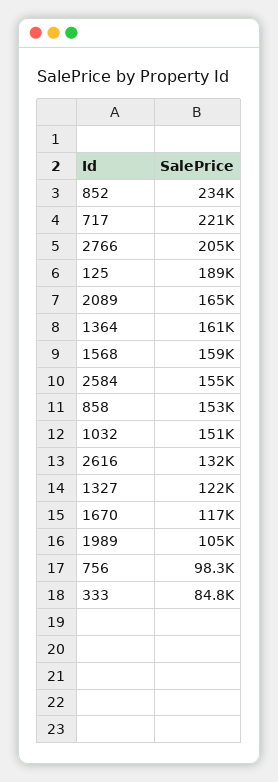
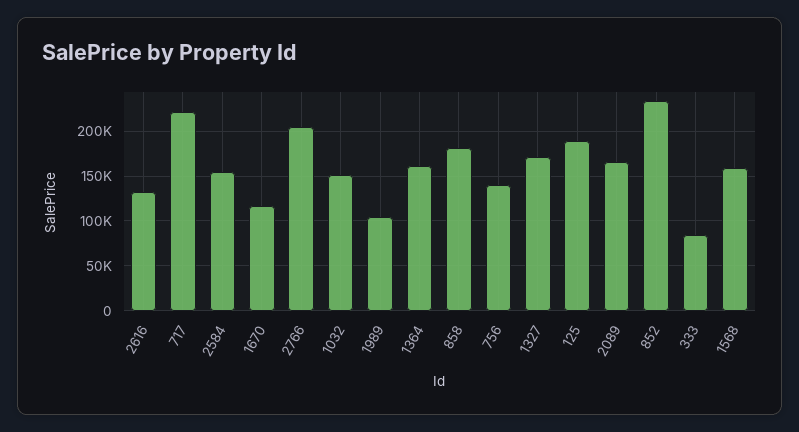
858: 153000 -> 180000
1327: 122000 -> 170000
756: 98300 -> 140000

